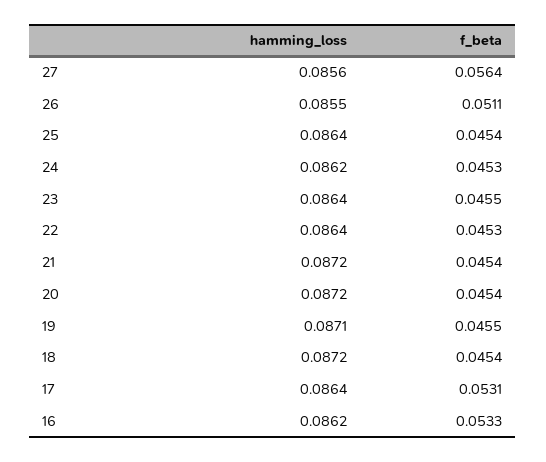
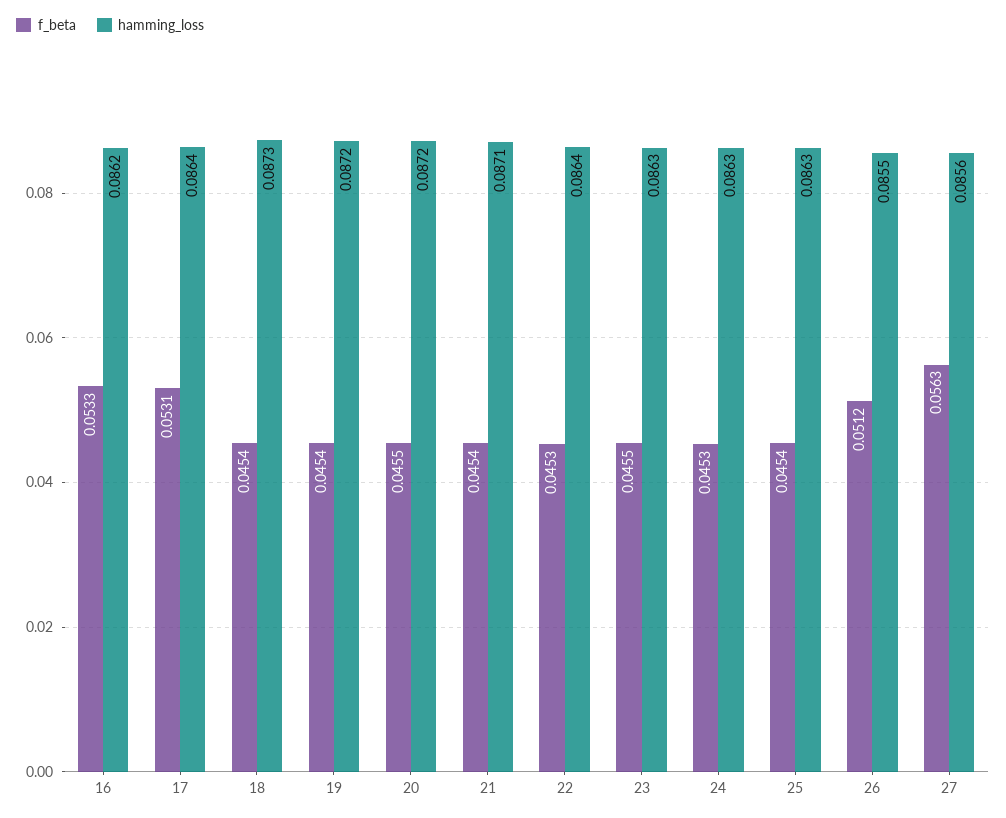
f_beta, 27: 0.0564 -> 0.0563
f_beta, 26: 0.0511 -> 0.0512
hamming_loss, 25: 0.0864 -> 0.0863
hamming_loss, 24: 0.0862 -> 0.0863
hamming_loss, 23: 0.0864 -> 0.0863
hamming_loss, 21: 0.0872 -> 0.0871
f_beta, 20: 0.0454 -> 0.0455
hamming_loss, 19: 0.0871 -> 0.0872
f_beta, 19: 0.0455 -> 0.0454
hamming_loss, 18: 0.0872 -> 0.0873

